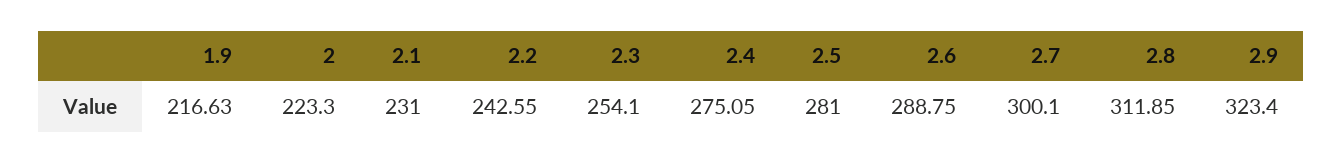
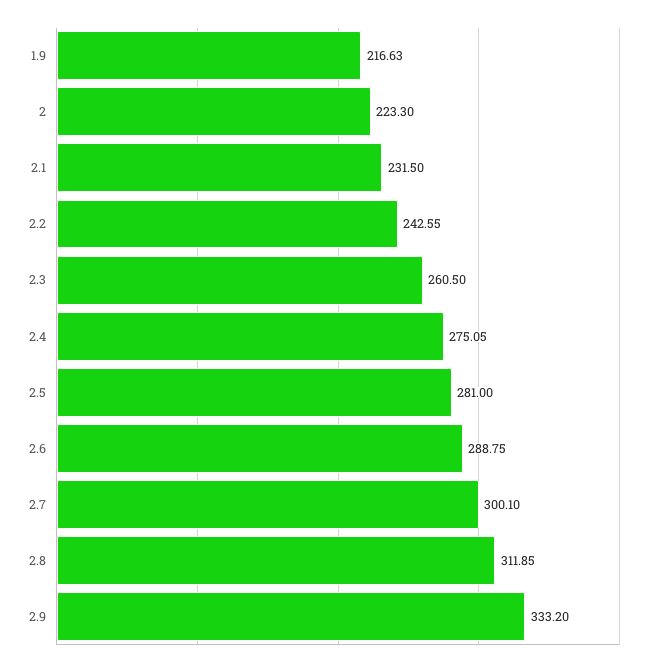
2.1: 231 -> 231.5
2.3: 254.1 -> 260.5
2.9: 323.4 -> 333.2

